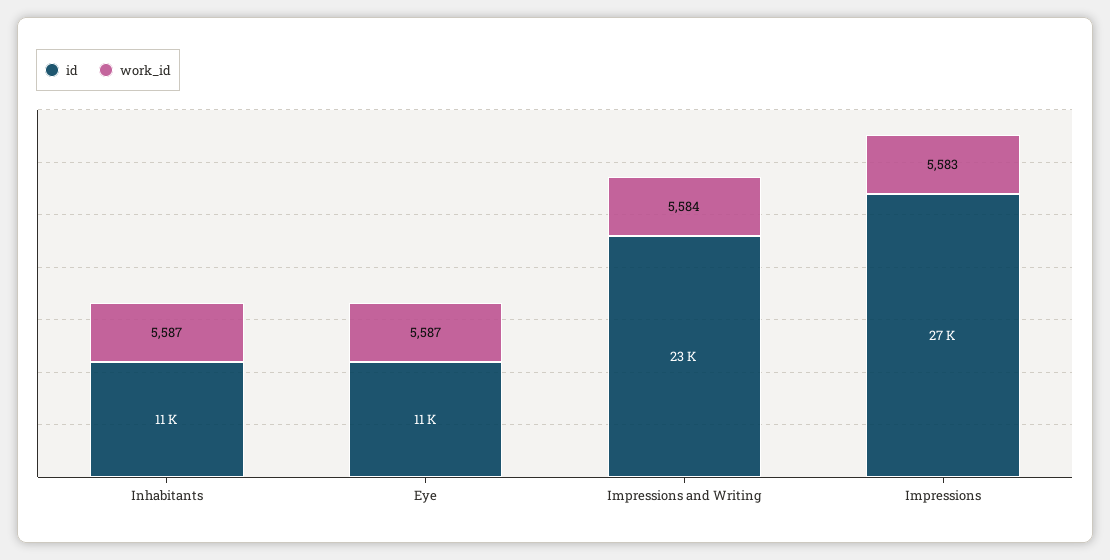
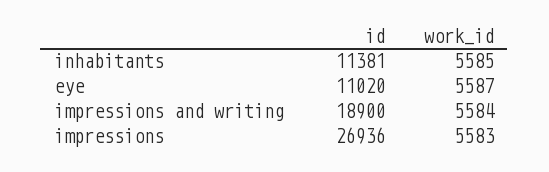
work_id, Inhabitants: 5587 -> 5585
id, Impressions and Writing: 23000 -> 18900

